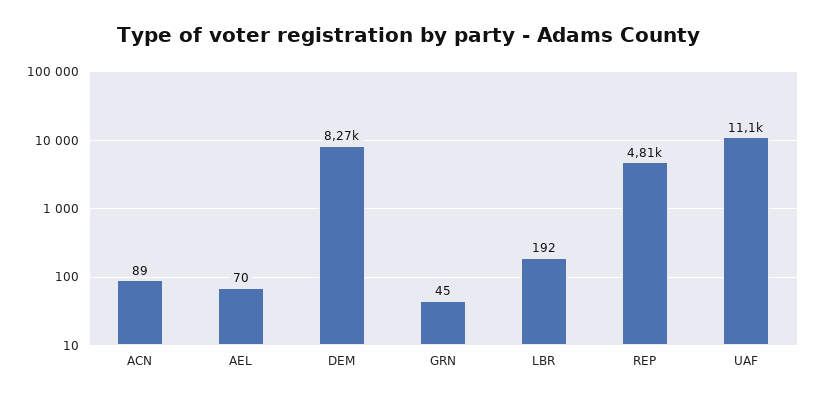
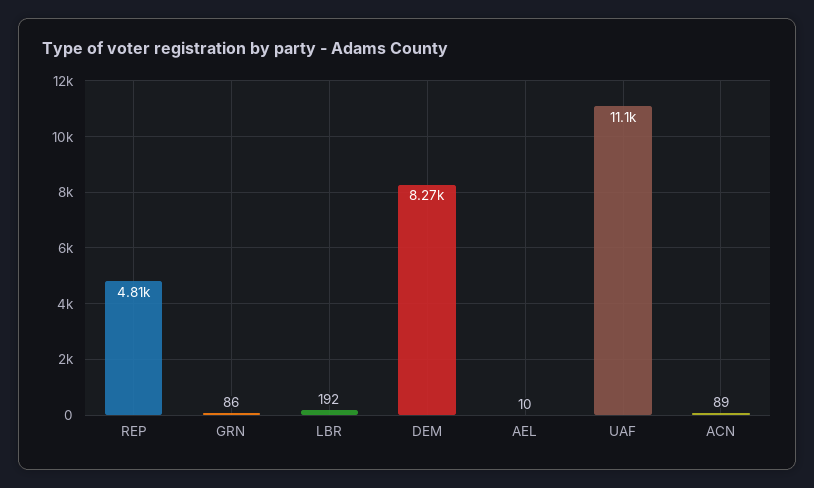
AEL: 70 -> 10
GRN: 45 -> 86

